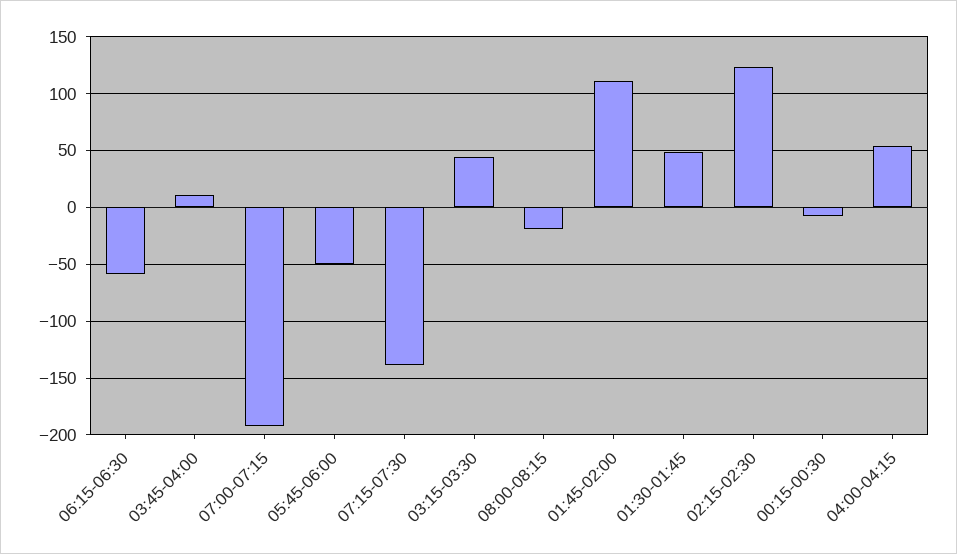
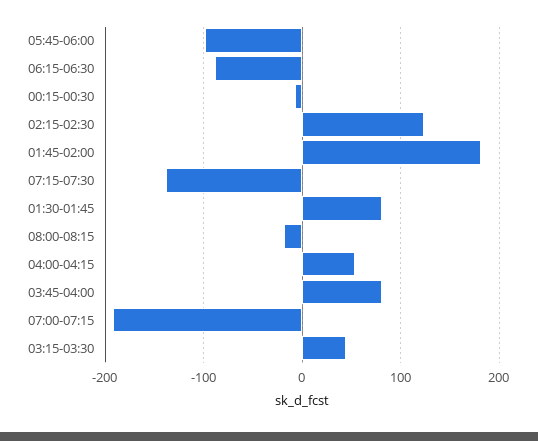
06:15-06:30: -60 -> -90
03:45-04:00: 10 -> 80
05:45-06:00: -50 -> -100
01:45-02:00: 110 -> 180
01:30-01:45: 50 -> 80

